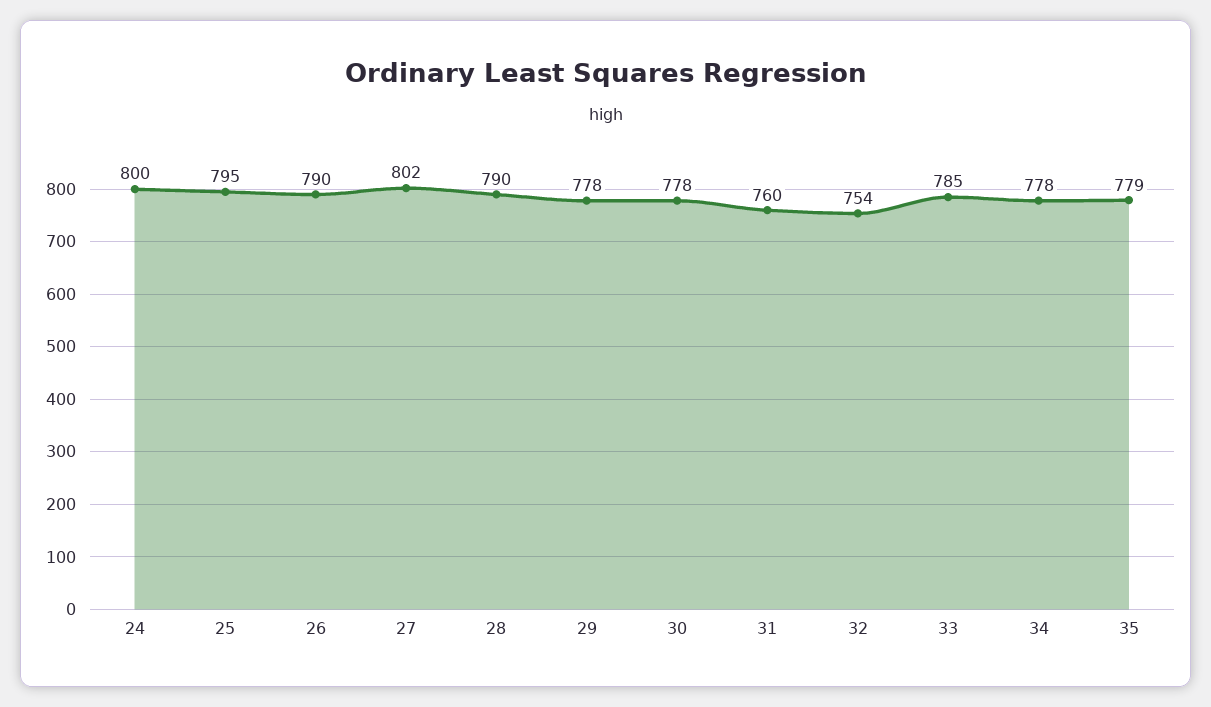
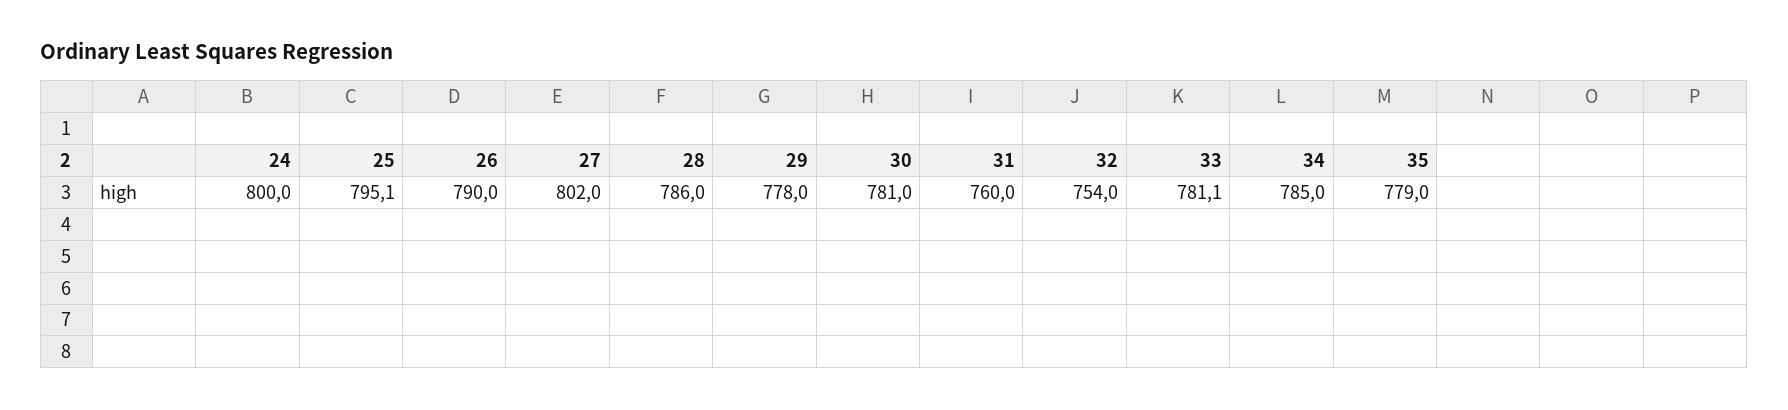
28: 790 -> 786
30: 778 -> 781
33: 785 -> 781.1
34: 778 -> 785

